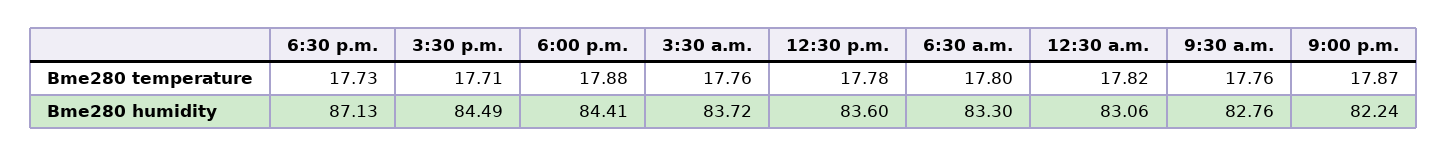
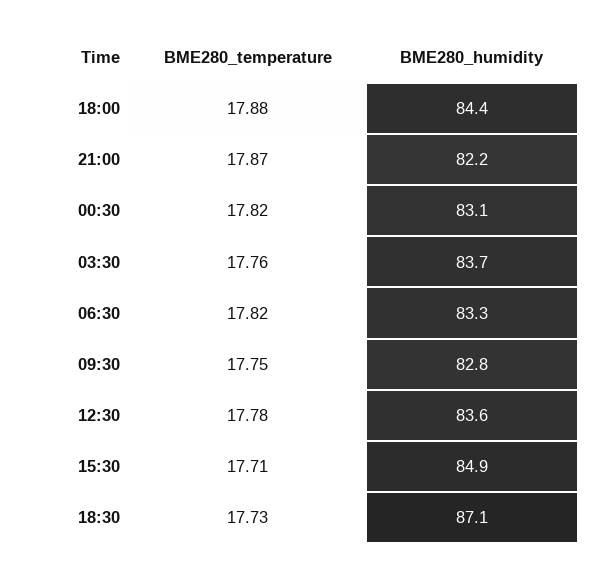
6:30 a.m., Bme280 temperature: 17.8 -> 17.82
9:30 a.m., Bme280 temperature: 17.76 -> 17.75
3:30 p.m., Bme280 humidity: 84.49 -> 84.9

